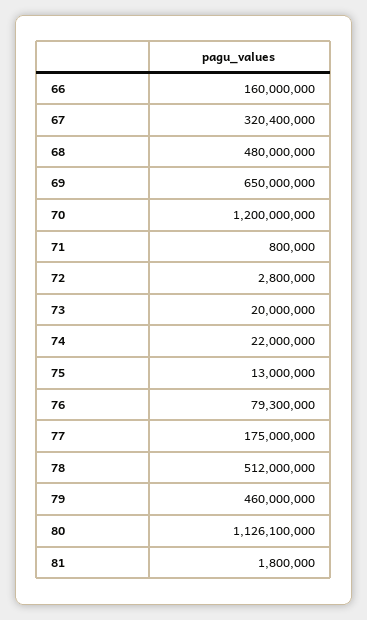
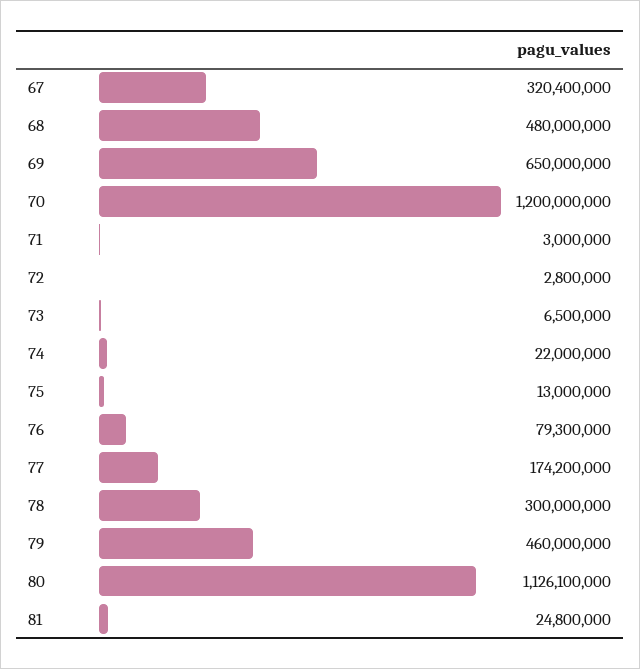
66: 160000000 -> none
71: 800000 -> 3000000
73: 20000000 -> 6500000
77: 175000000 -> 174200000
78: 512000000 -> 300000000
81: 1800000 -> 24800000

